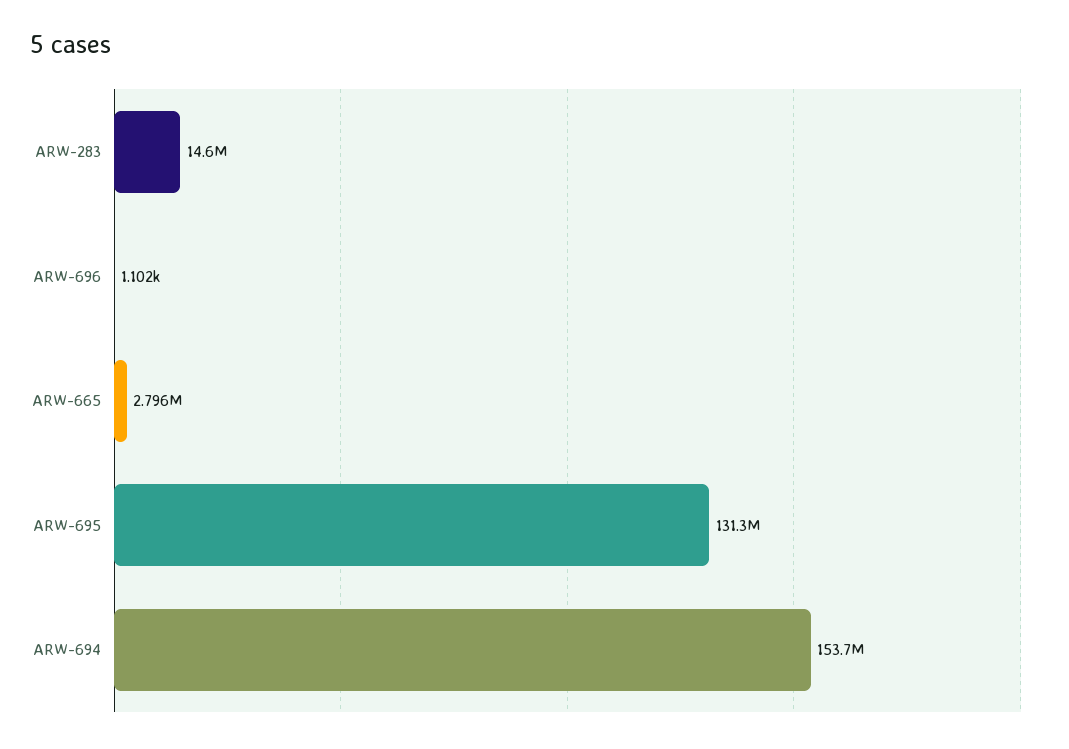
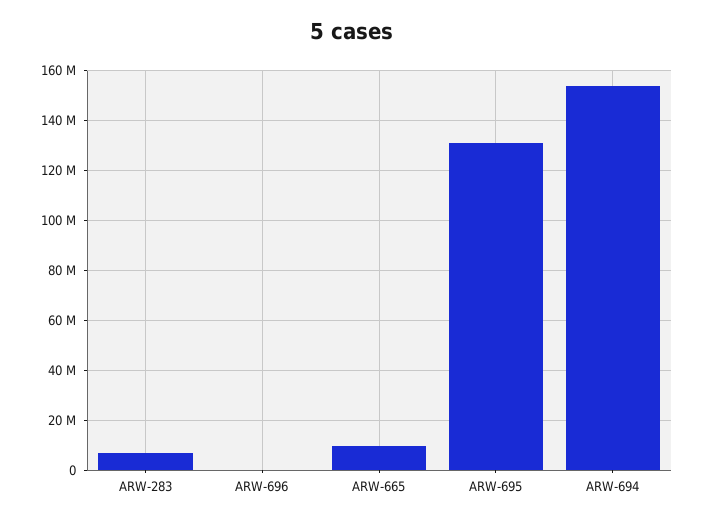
ARW-283: 14600000 -> 7500000
ARW-665: 2796000 -> 10000000

